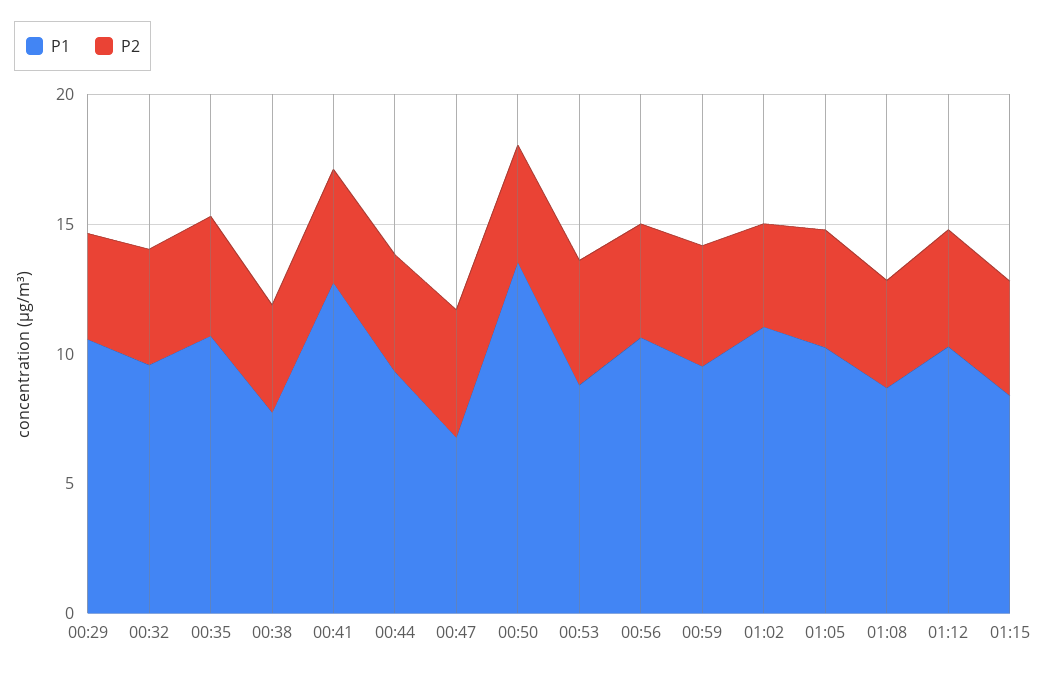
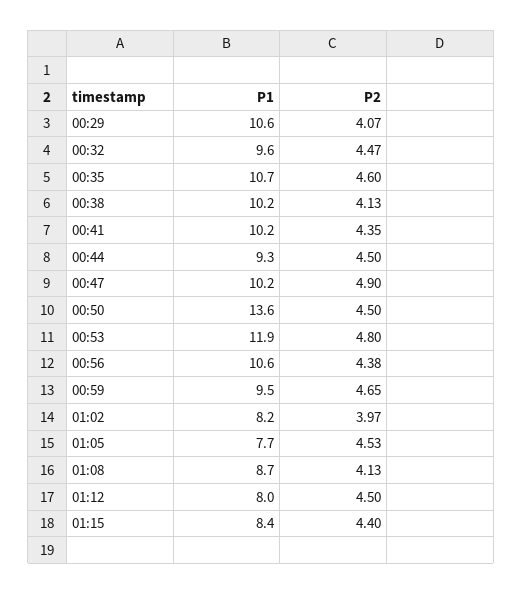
P1, 00:38: 8 -> 10.2
P1, 00:41: 13 -> 10.2
P1, 00:47: 7 -> 10.2
P1, 00:53: 9 -> 11.9
P1, 01:02: 11 -> 8.2
P1, 01:05: 10 -> 7.7
P1, 01:12: 10 -> 8

